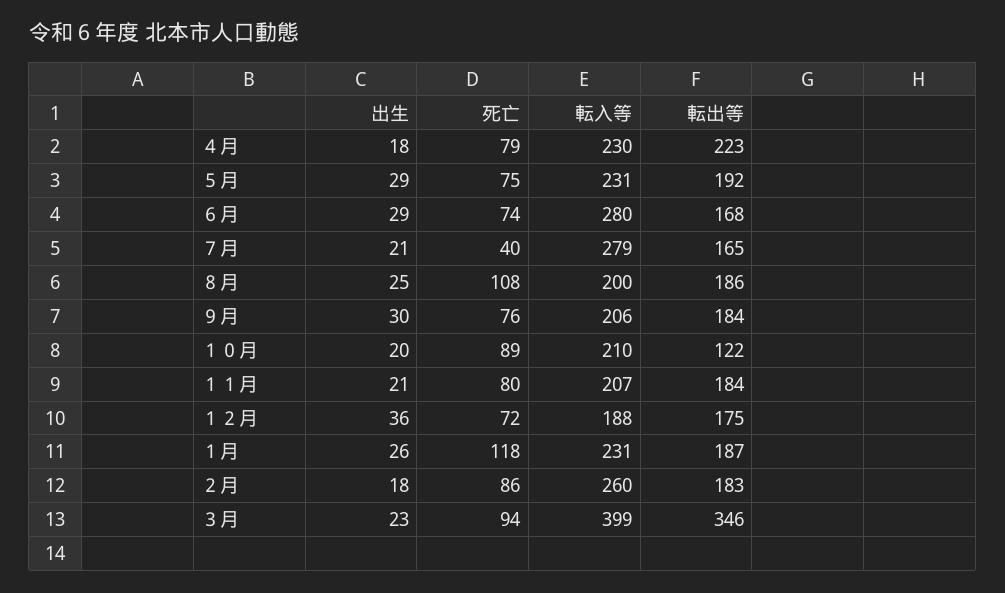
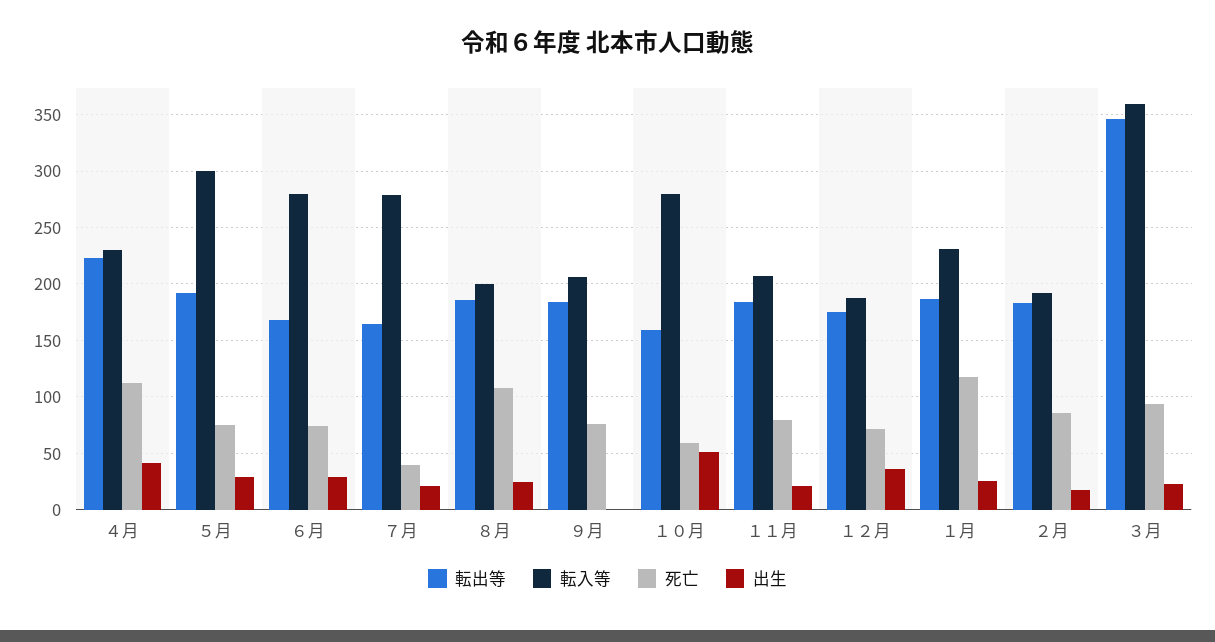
出生, ４月: 18 -> 40
死亡, ４月: 79 -> 110
転入等, ５月: 231 -> 300
出生, ９月: 30 -> 0
出生, １０月: 20 -> 50
死亡, １０月: 89 -> 60
転入等, １０月: 210 -> 280
転出等, １０月: 122 -> 160
転入等, ２月: 260 -> 190
転入等, ３月: 399 -> 360

